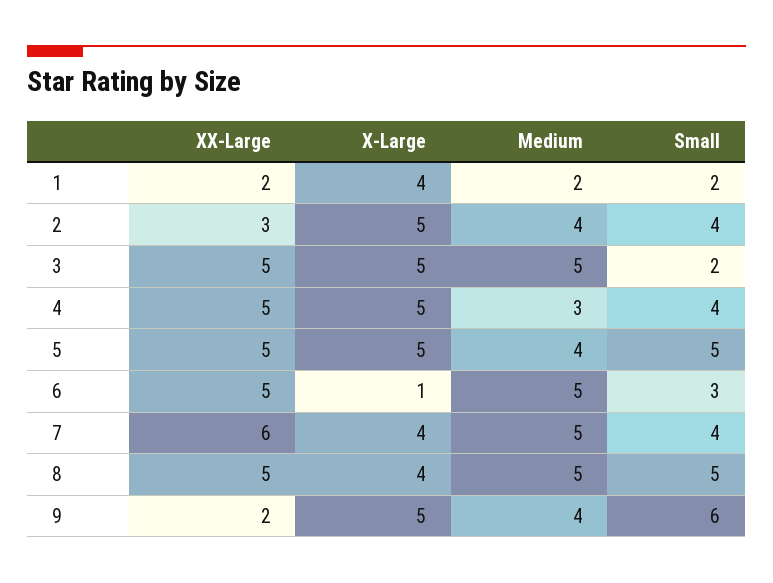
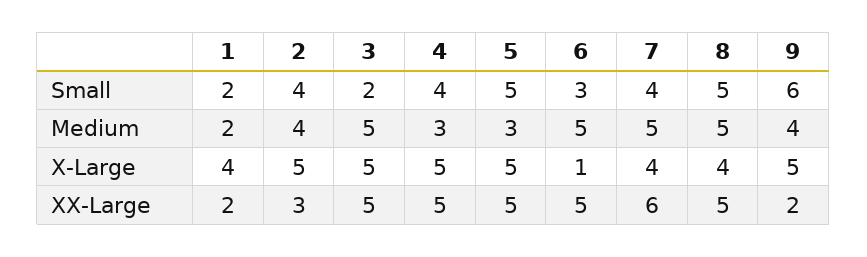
Medium, 5: 4 -> 3

